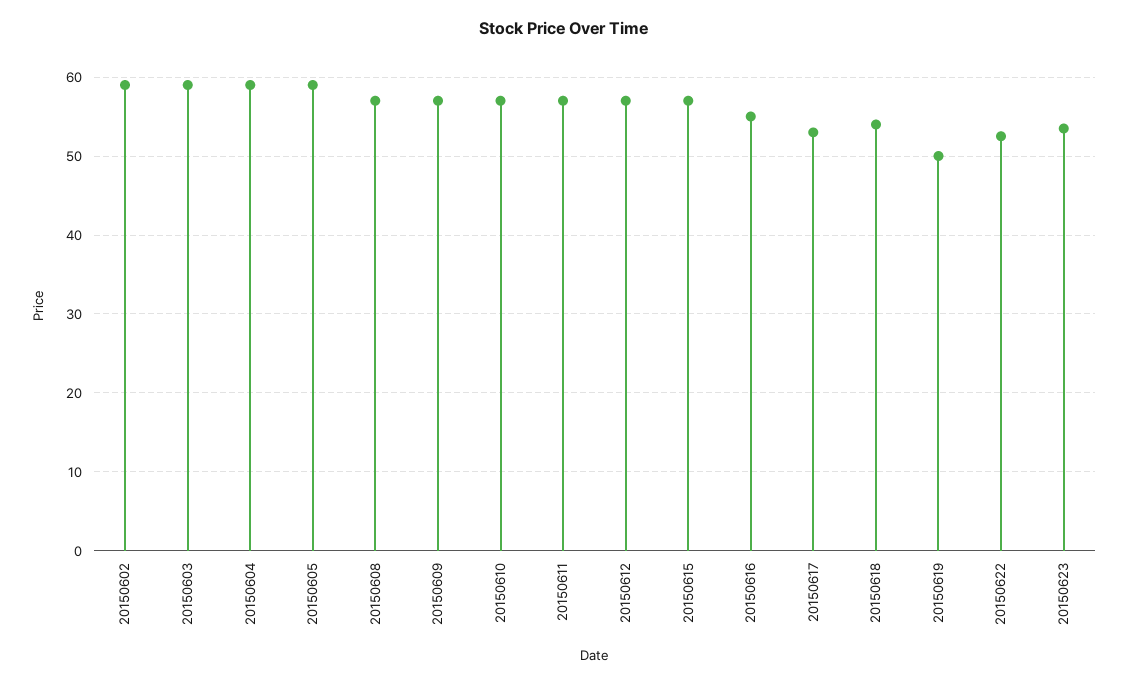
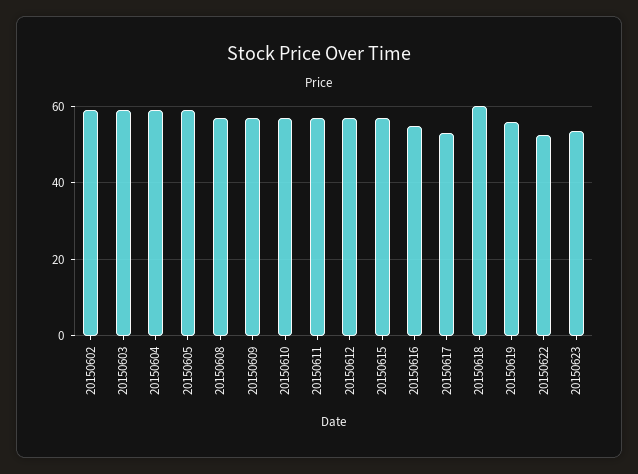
20150618: 54 -> 60
20150619: 50 -> 56

